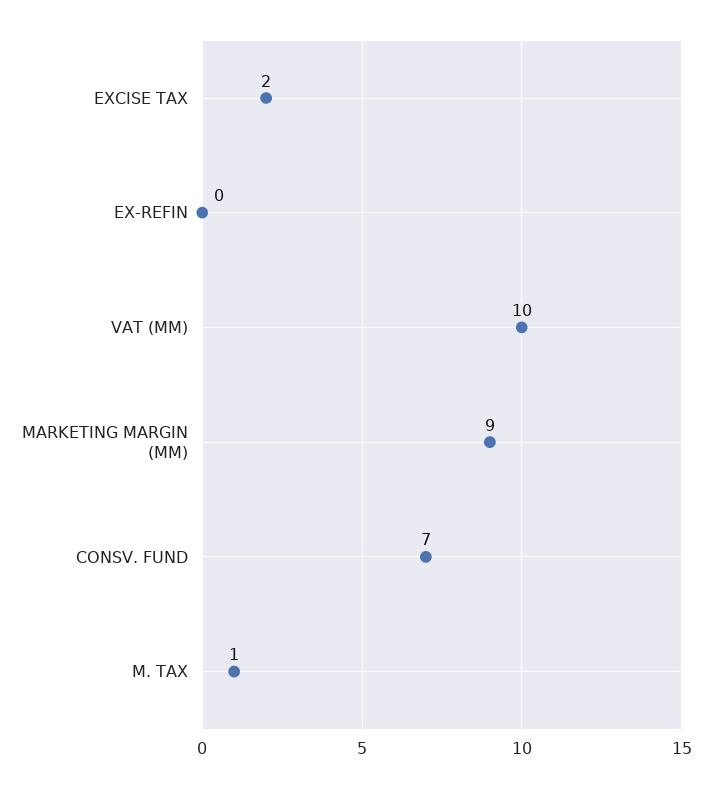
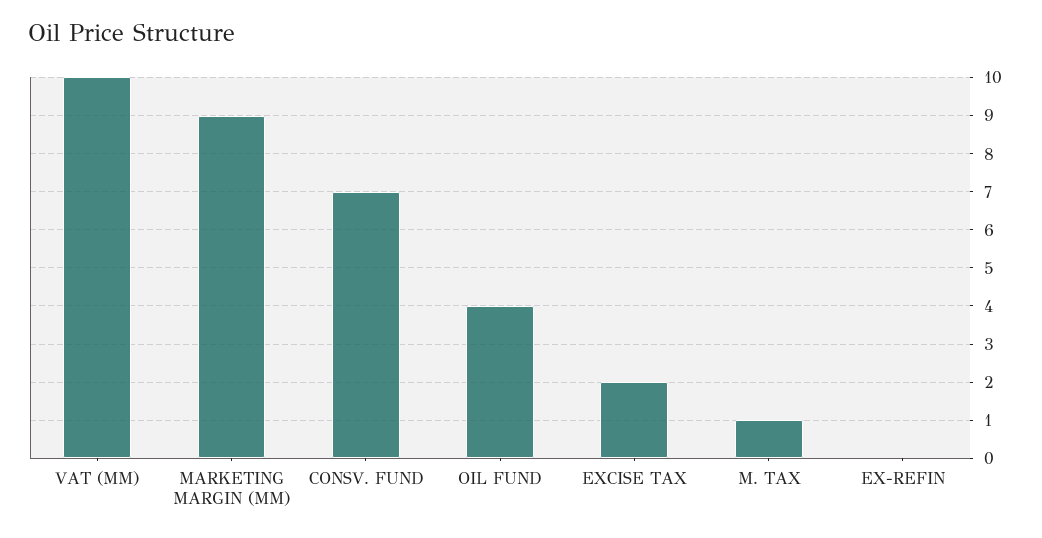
OIL FUND: none -> 4

